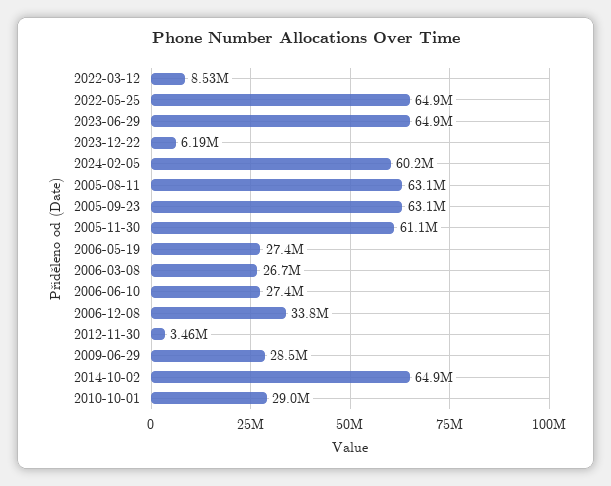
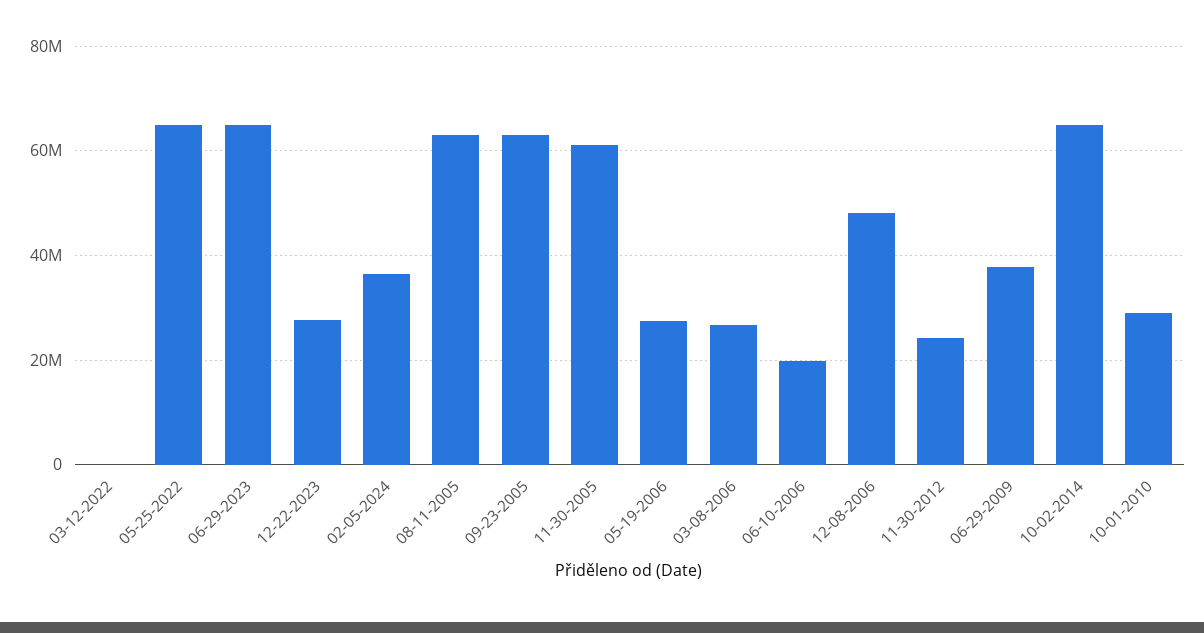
2022-03-12: 8530000 -> 0
2023-12-22: 6190000 -> 28000000
2024-02-05: 60200000 -> 36000000
2006-06-10: 27400000 -> 20000000
2006-12-08: 33800000 -> 48000000
2012-11-30: 3460000 -> 24000000
2009-06-29: 28500000 -> 38000000

